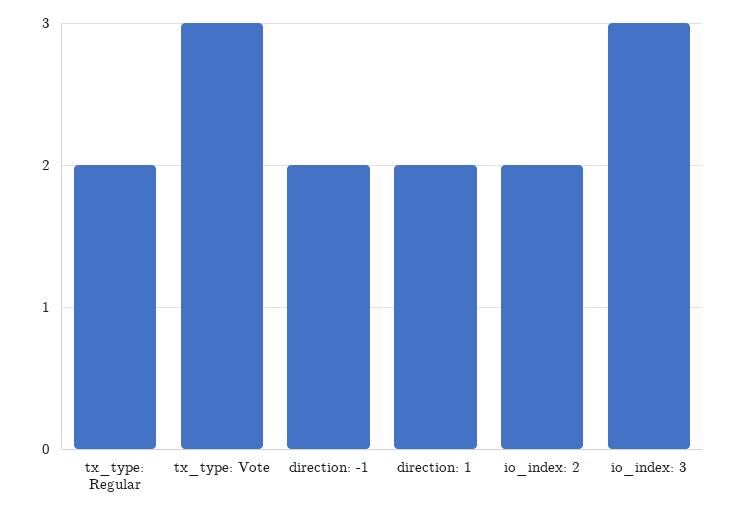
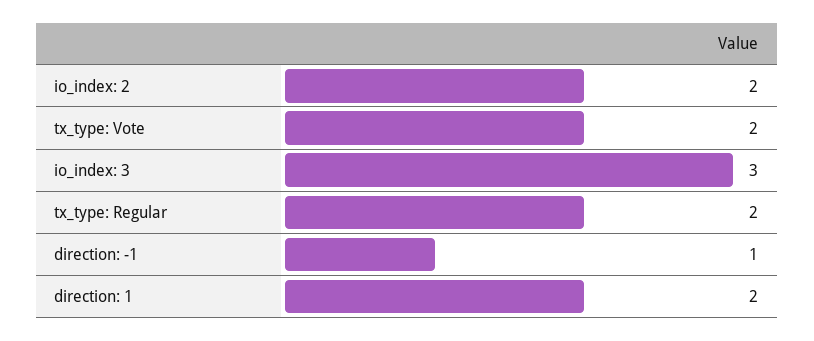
tx_type: Vote: 3 -> 2
direction: -1: 2 -> 1

